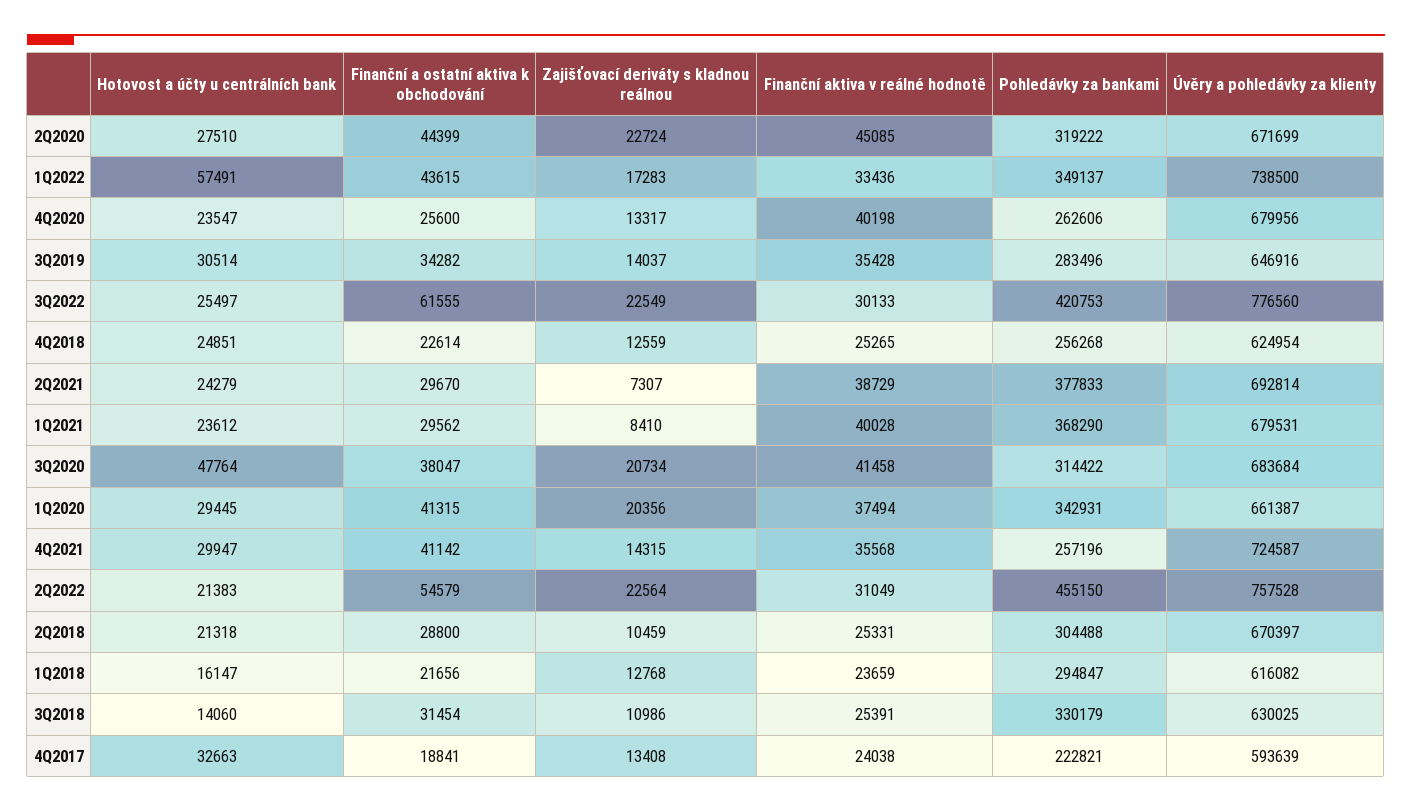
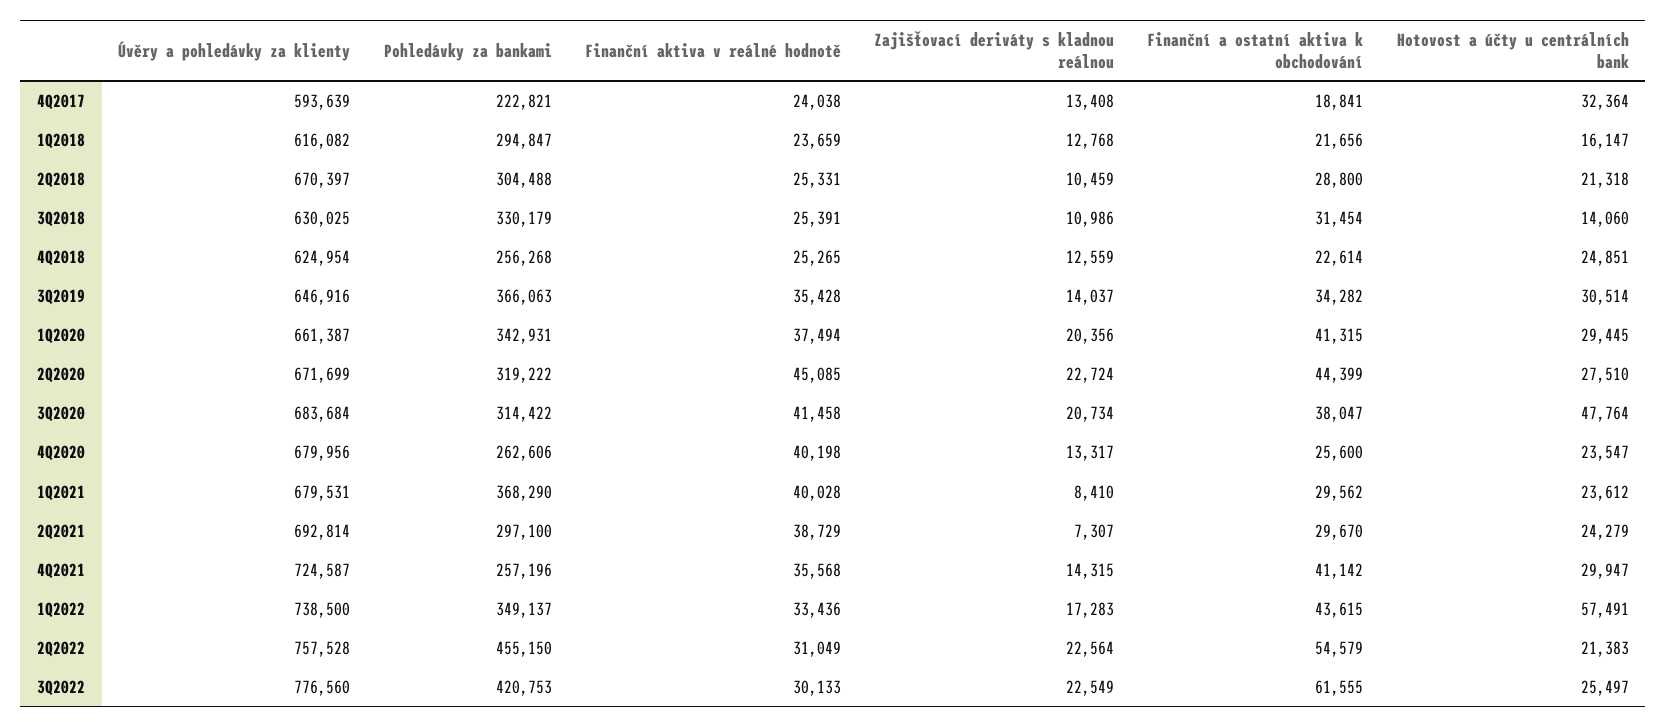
Pohledávky za bankami, 3Q2019: 283496 -> 366063
Pohledávky za bankami, 2Q2021: 377833 -> 297100
Hotovost a účty u centrálních bank, 4Q2017: 32663 -> 32364

